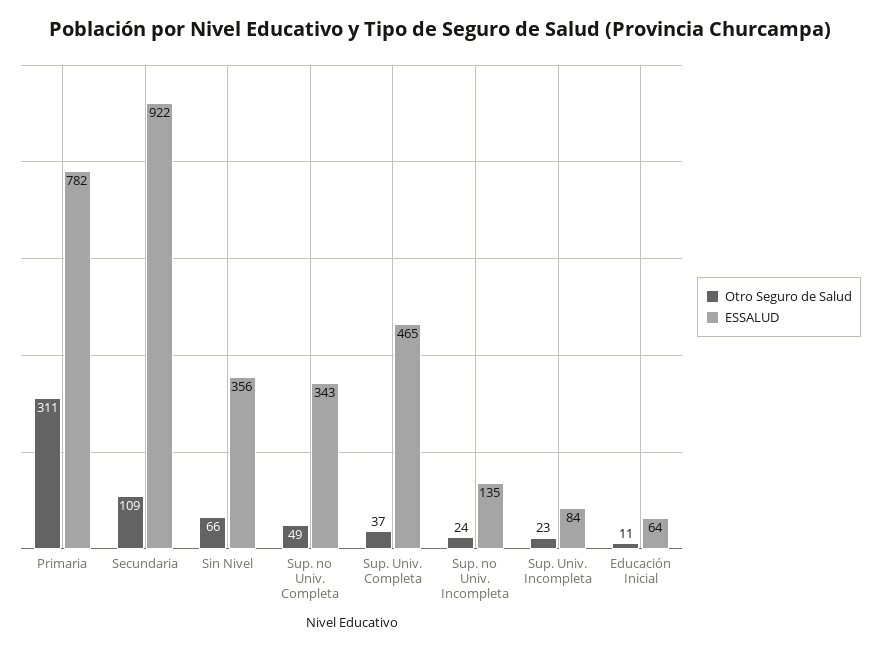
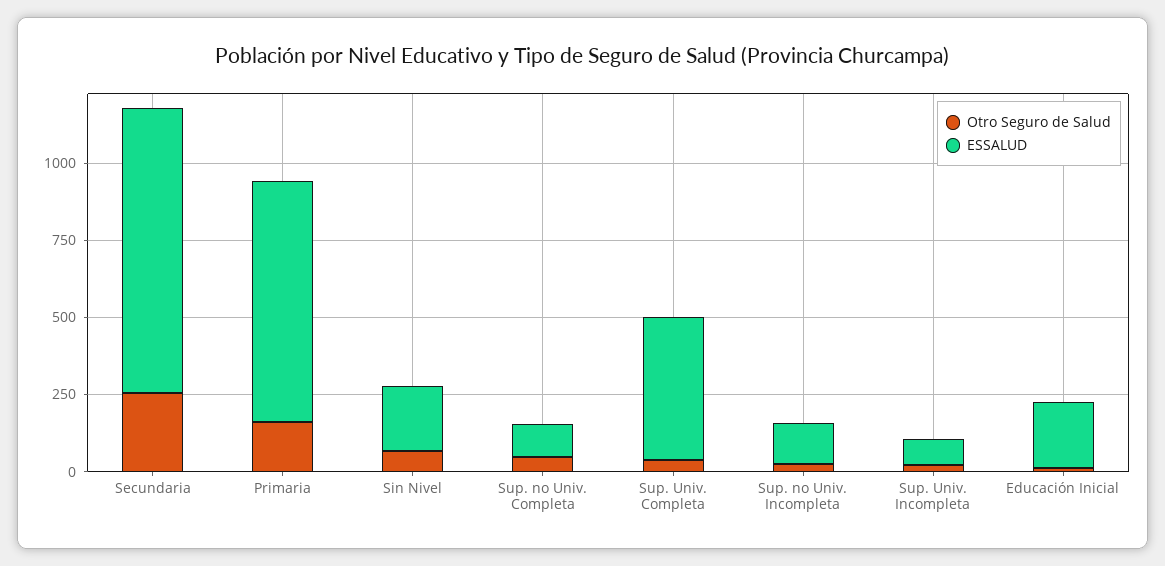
Otro Seguro de Salud, Primaria: 311 -> 150
Otro Seguro de Salud, Secundaria: 109 -> 250
ESSALUD, Sin Nivel: 356 -> 200
ESSALUD, Sup. no Univ. Completa: 343 -> 100
ESSALUD, Educación Inicial: 64 -> 200

